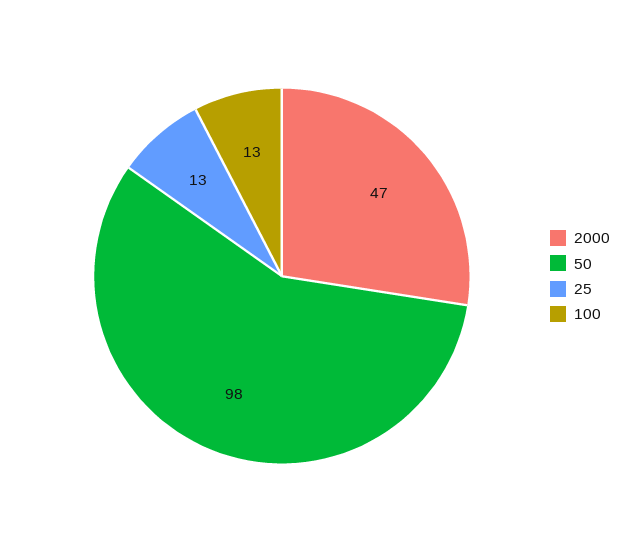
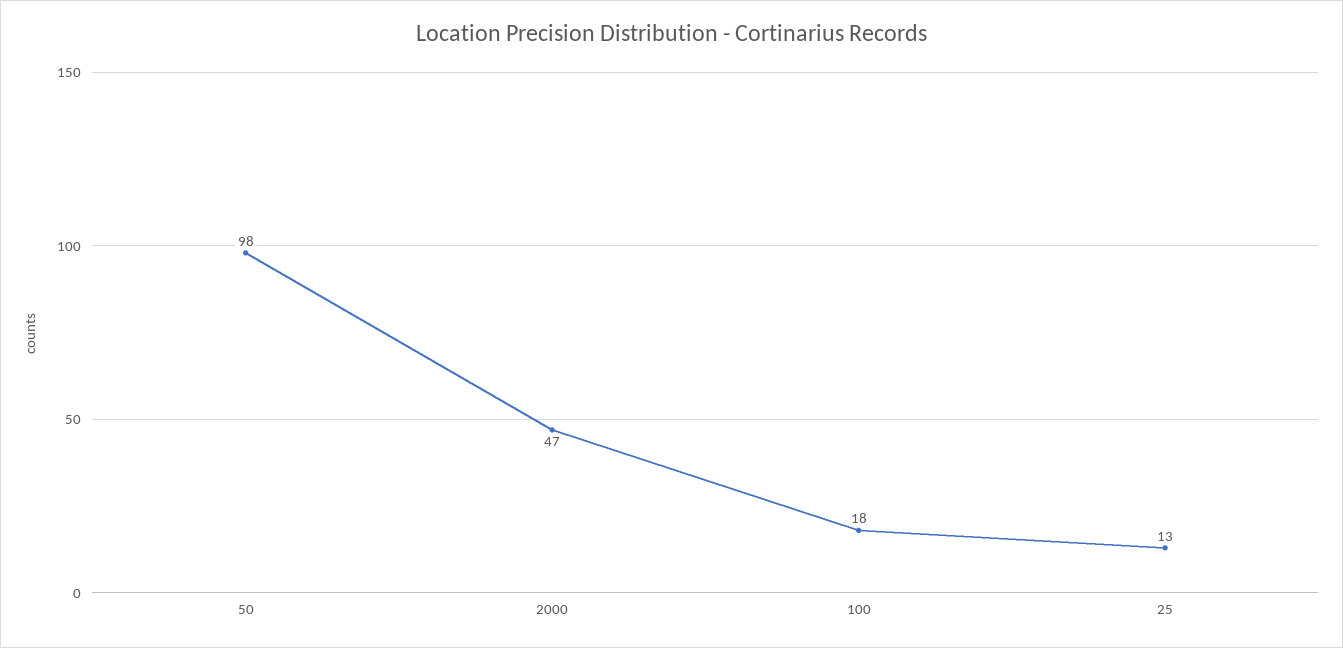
100: 13 -> 18

